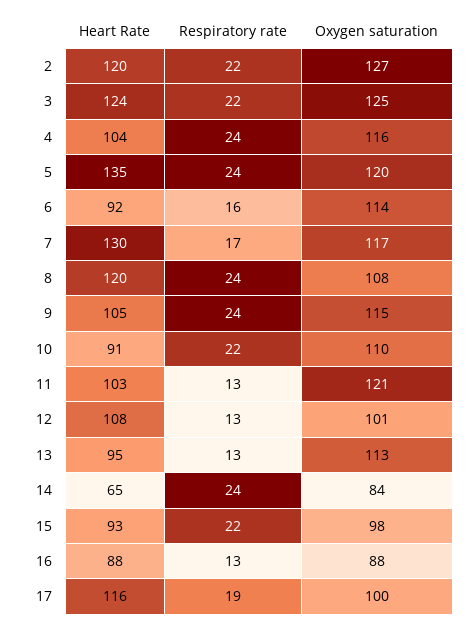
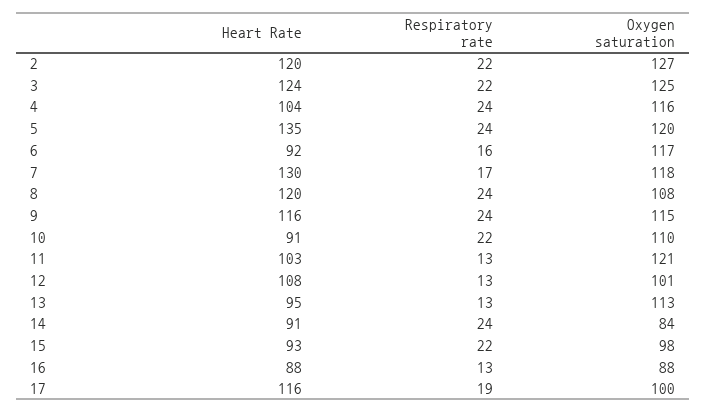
Oxygen saturation, 6: 114 -> 117
Oxygen saturation, 7: 117 -> 118
Heart Rate, 9: 105 -> 116
Heart Rate, 14: 65 -> 91

